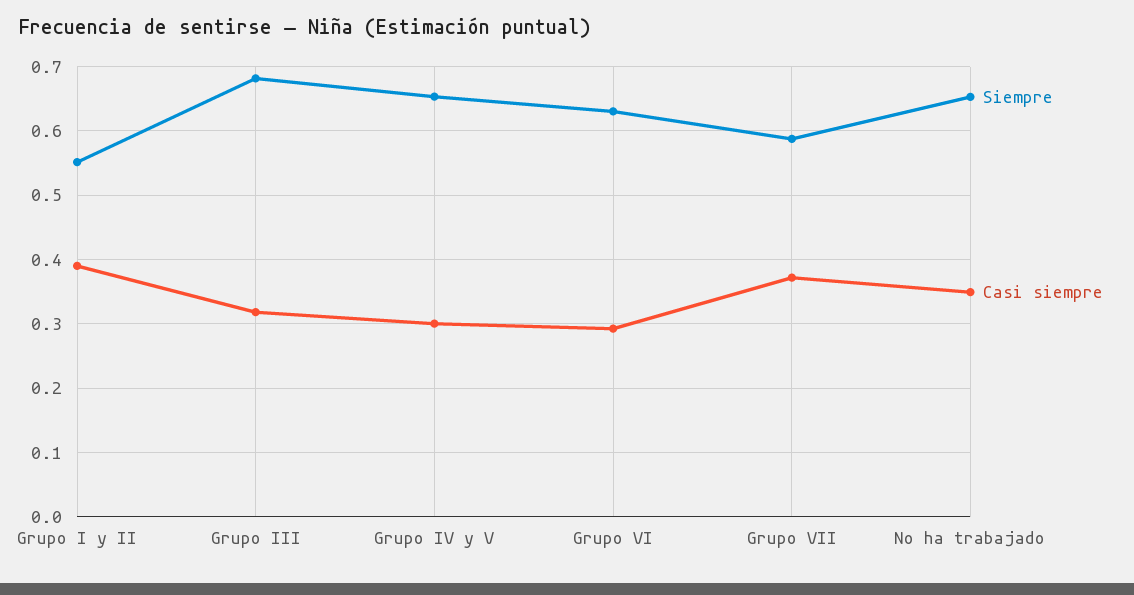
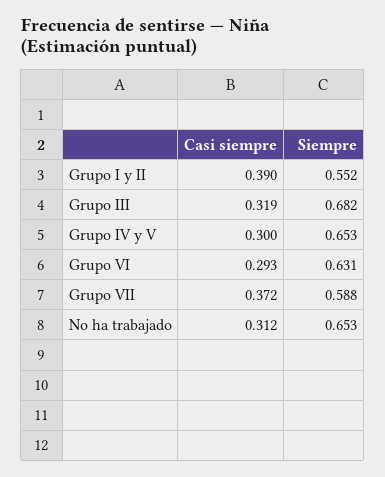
Casi siempre, No ha trabajado: 0.35 -> 0.312

